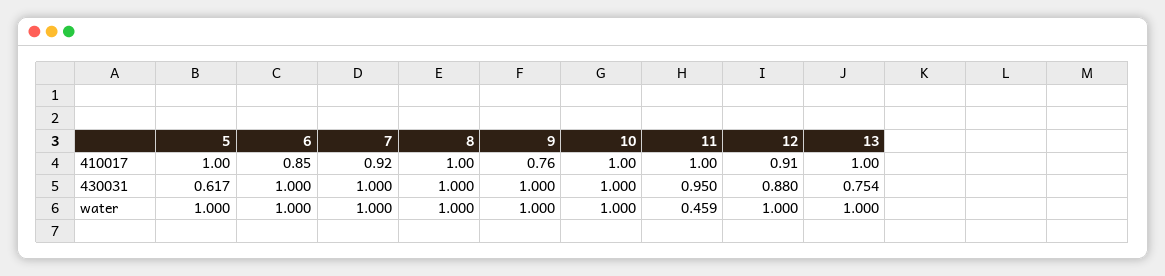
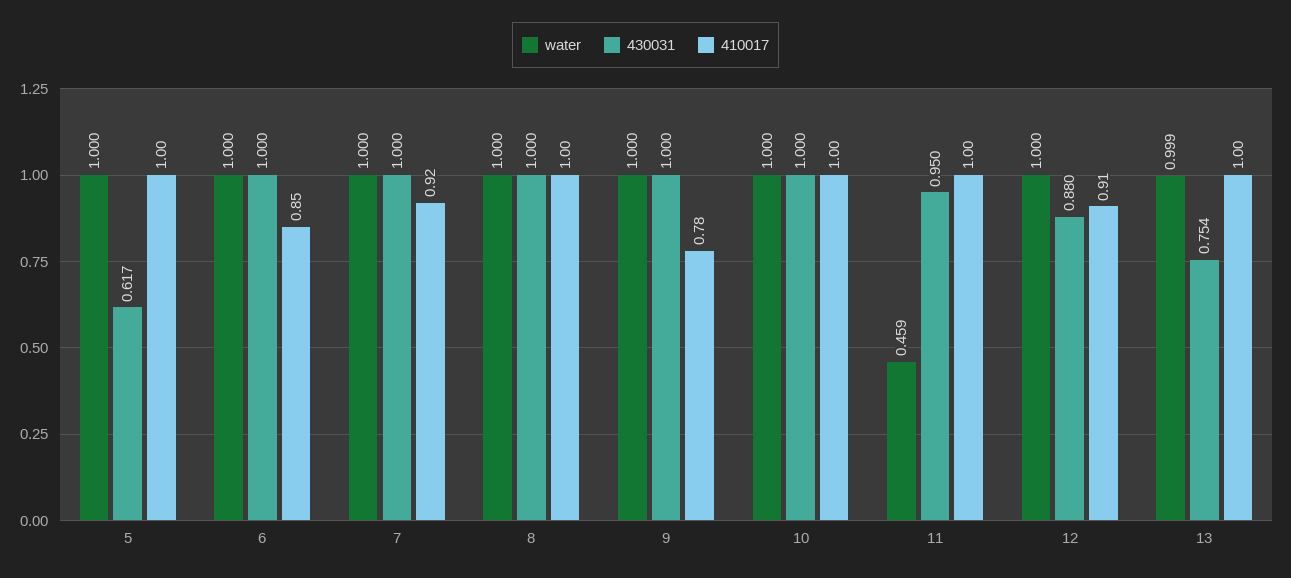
410017, 9: 0.76 -> 0.78
water, 13: 1 -> 0.999

